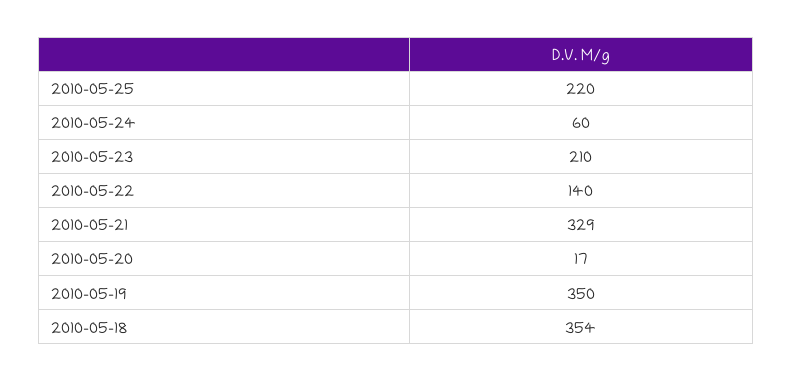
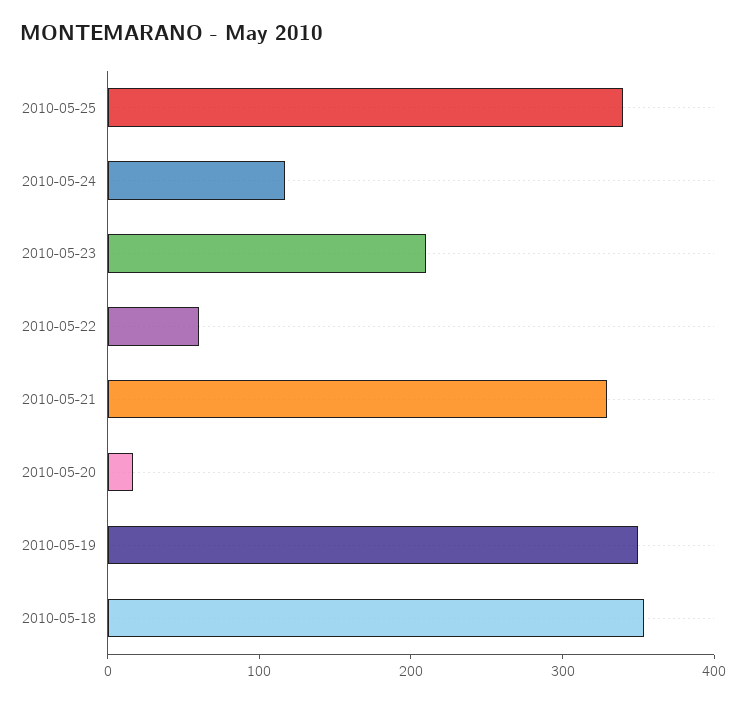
2010-05-25: 220 -> 340
2010-05-24: 60 -> 120
2010-05-22: 140 -> 60

